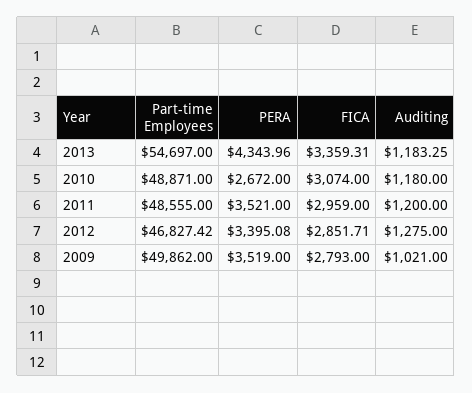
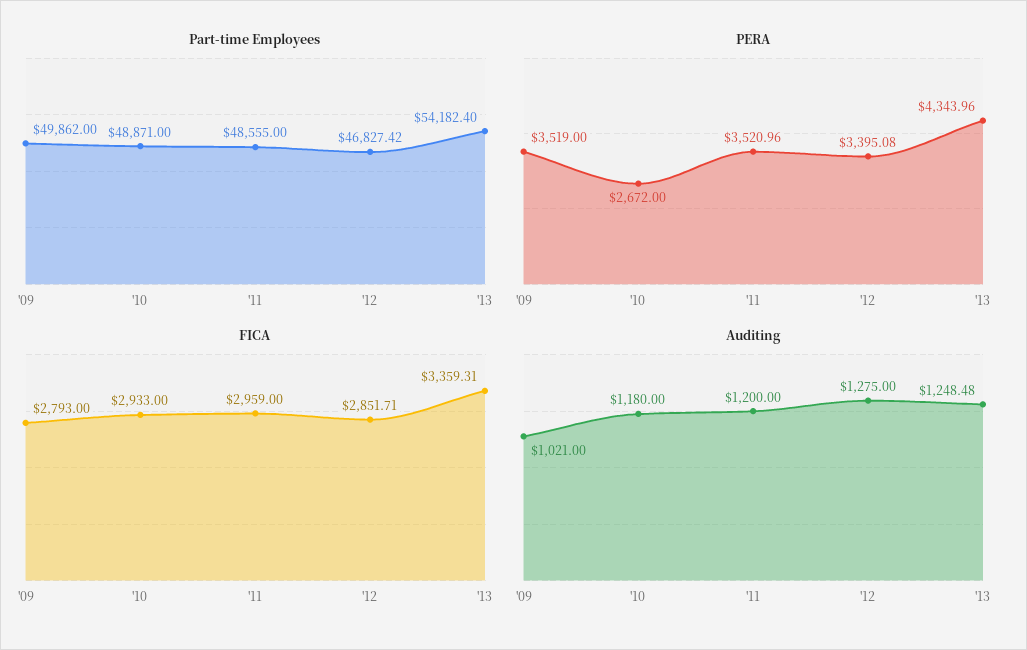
Part-time Employees, 2013: 54697 -> 54182.4
Auditing, 2013: 1183.25 -> 1248.48
FICA, 2010: 3074 -> 2933
PERA, 2011: 3521 -> 3520.96

